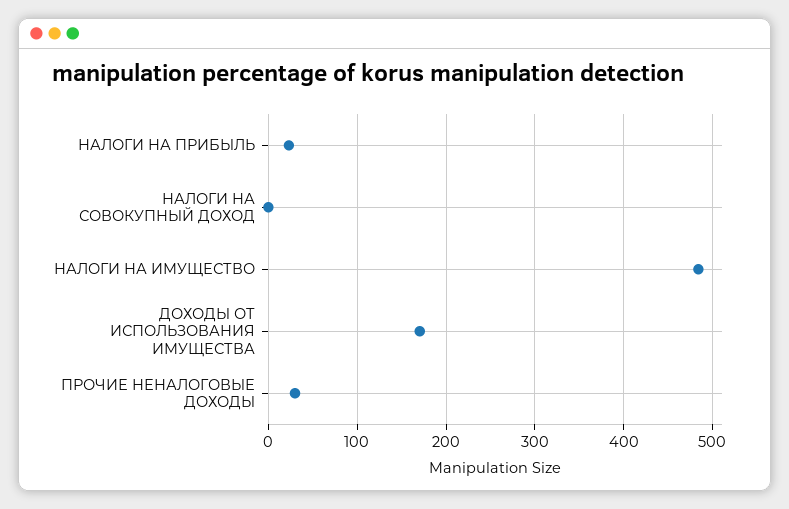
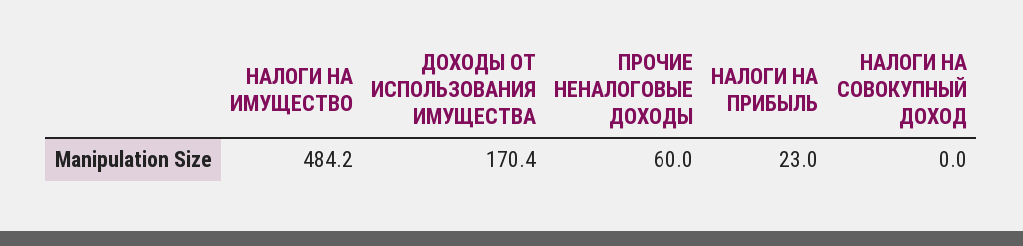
ПРОЧИЕ НЕНАЛОГОВЫЕ ДОХОДЫ: 30 -> 60

